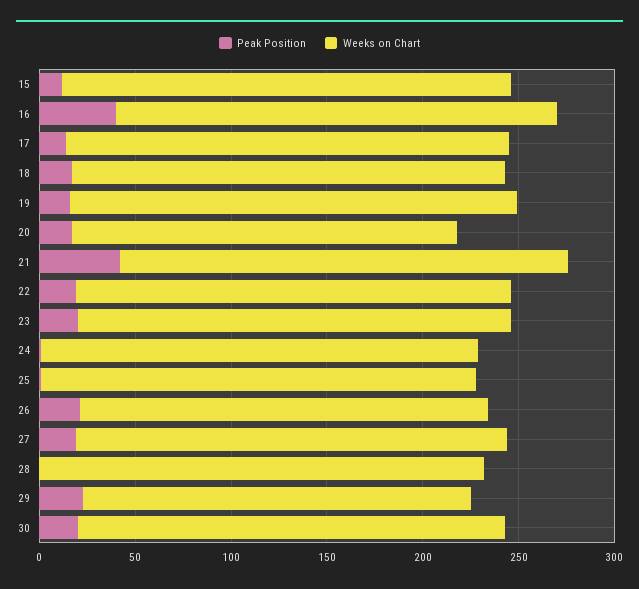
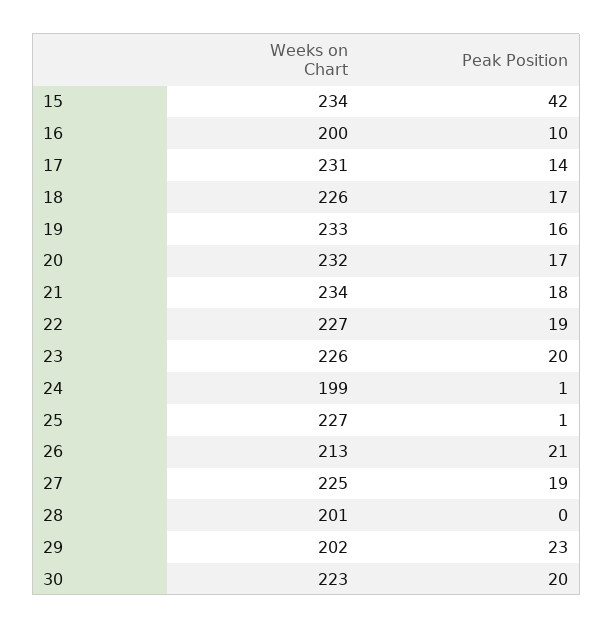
Peak Position, 15: 10 -> 42
Peak Position, 16: 40 -> 10
Weeks on Chart, 16: 230 -> 200
Weeks on Chart, 20: 200 -> 232
Peak Position, 21: 40 -> 18
Weeks on Chart, 24: 230 -> 199
Weeks on Chart, 28: 230 -> 201

